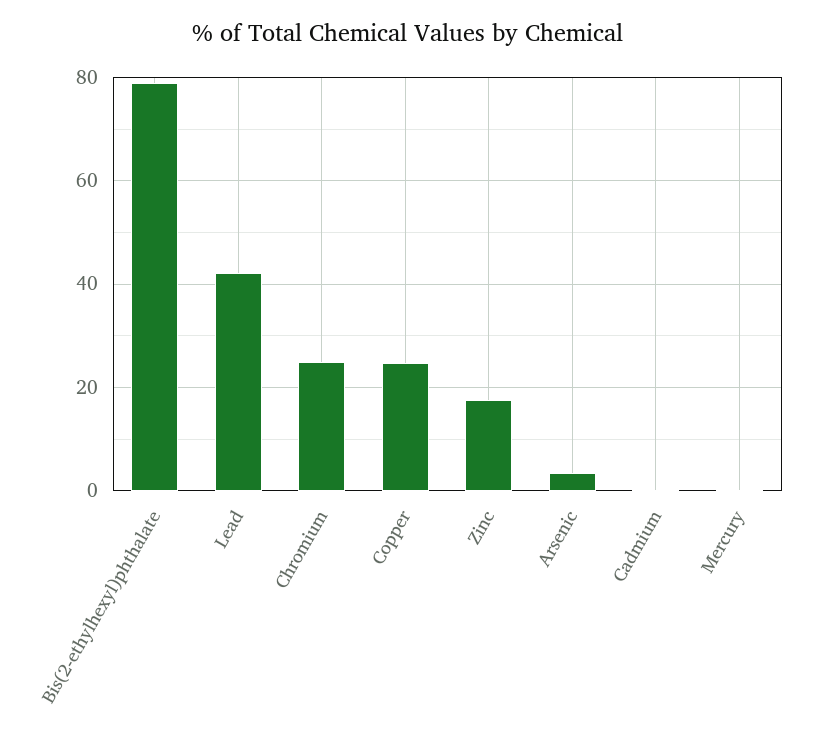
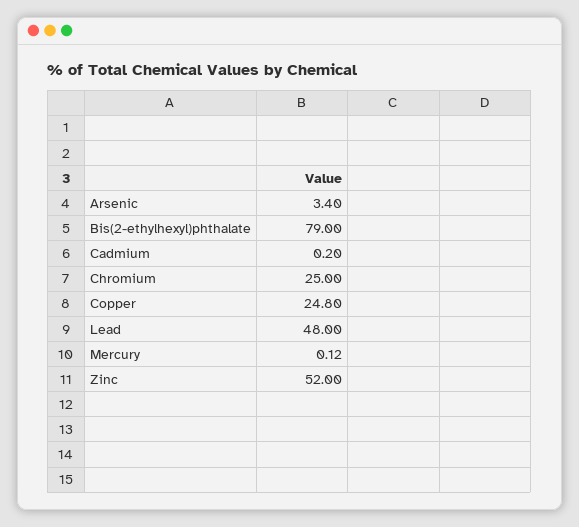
Lead: 42 -> 48
Zinc: 18 -> 52

